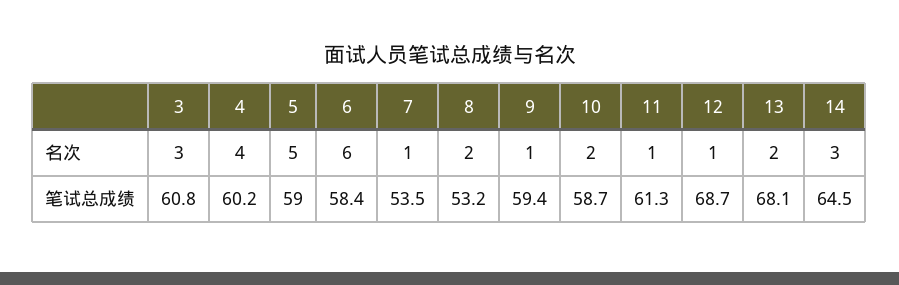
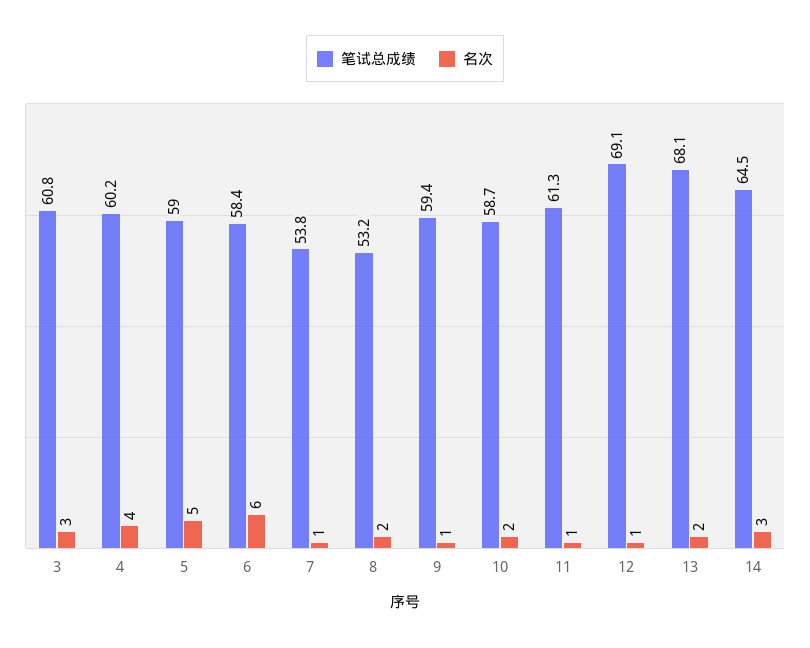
笔试总成绩, 7: 53.5 -> 53.8
笔试总成绩, 12: 68.7 -> 69.1

